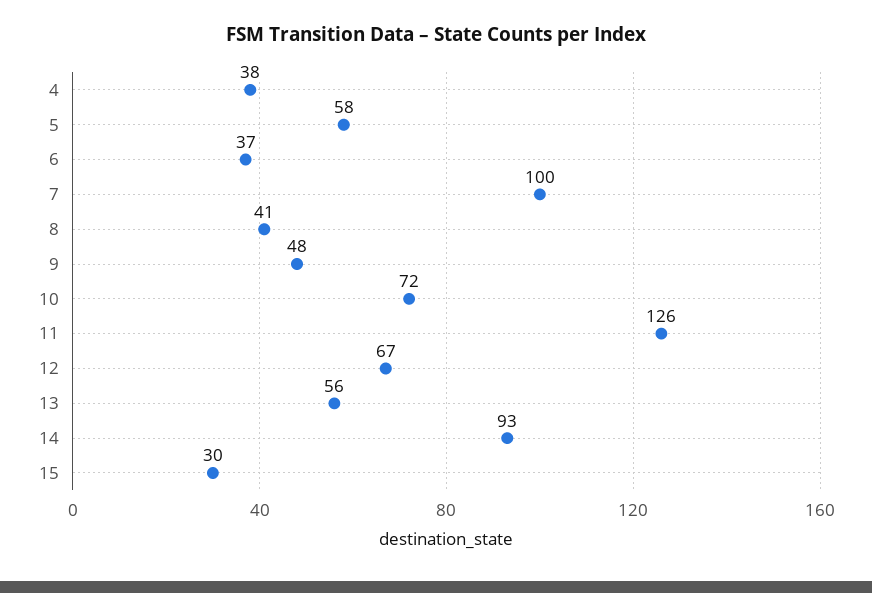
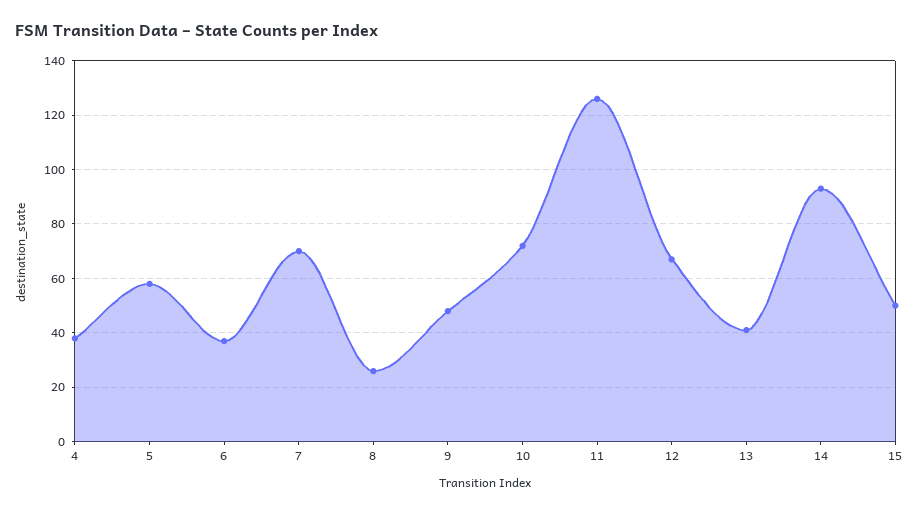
7: 100 -> 70
8: 41 -> 25
13: 56 -> 40
15: 30 -> 50

